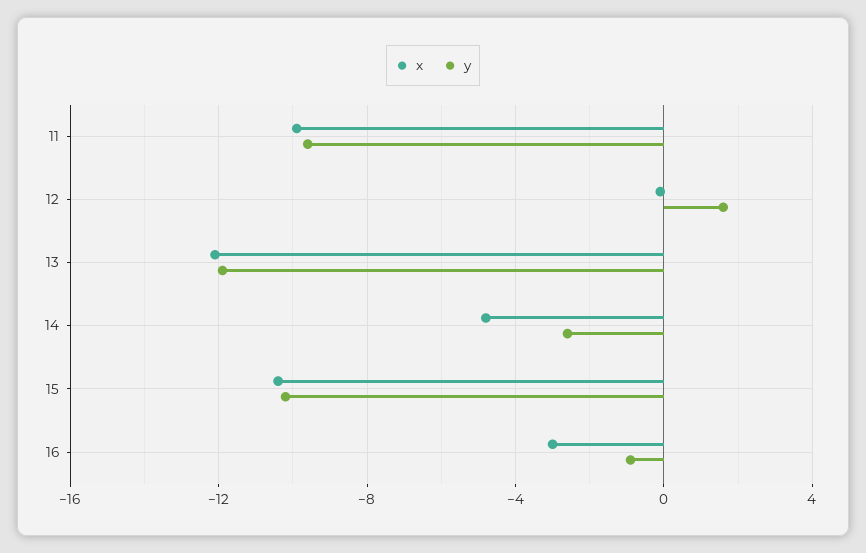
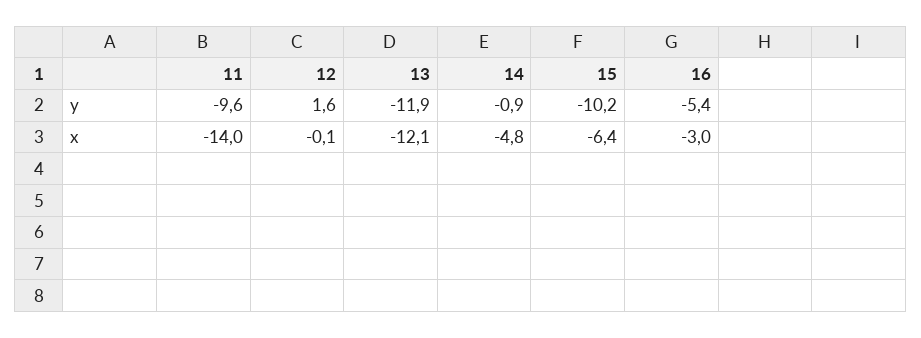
x, 11: -10 -> -14
y, 14: -2.5 -> -0.9
x, 15: -10.5 -> -6.4
y, 16: -1 -> -5.4

